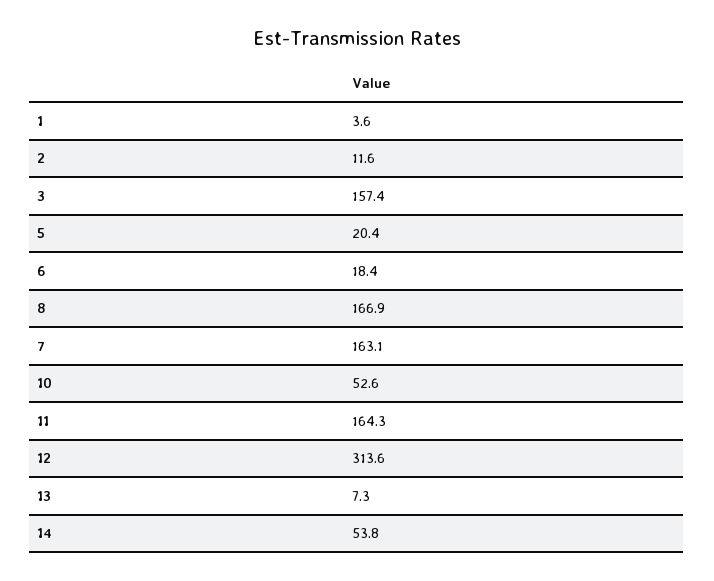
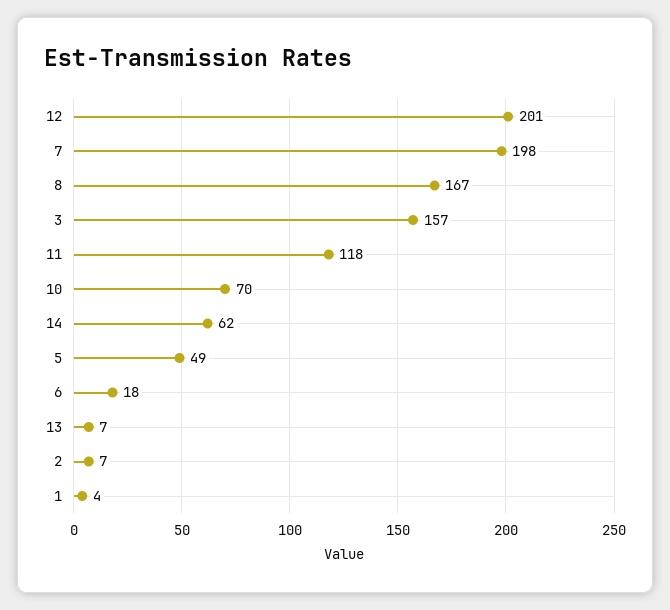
2: 11.6 -> 7
5: 20.4 -> 49
7: 163.1 -> 198
10: 52.6 -> 70
11: 164.3 -> 118
12: 313.6 -> 201
14: 53.8 -> 62

